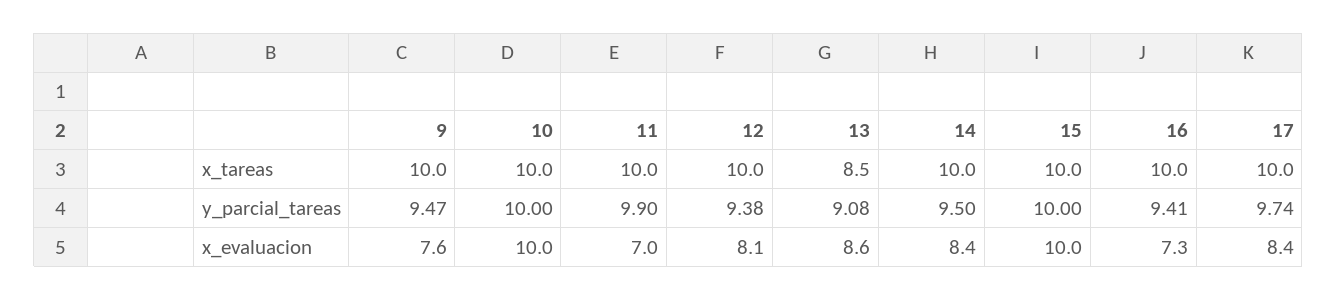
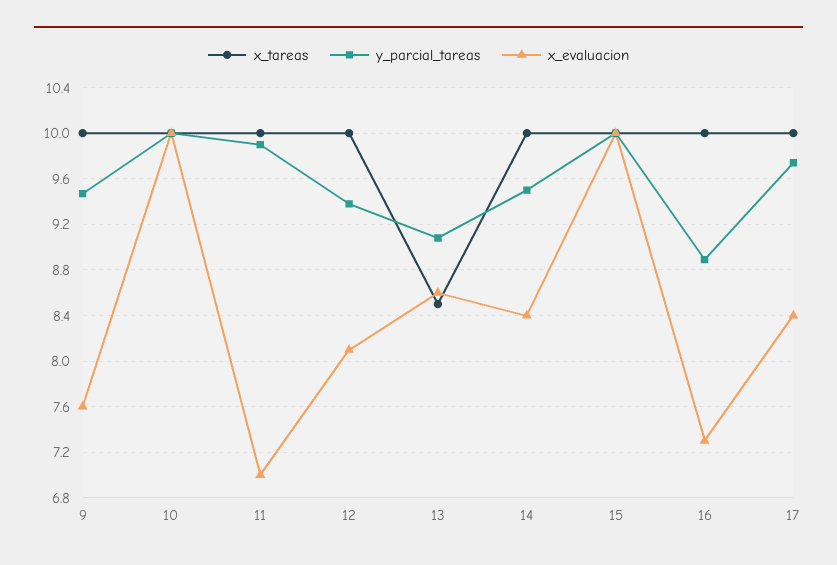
y_parcial_tareas, 16: 9.41 -> 8.9

